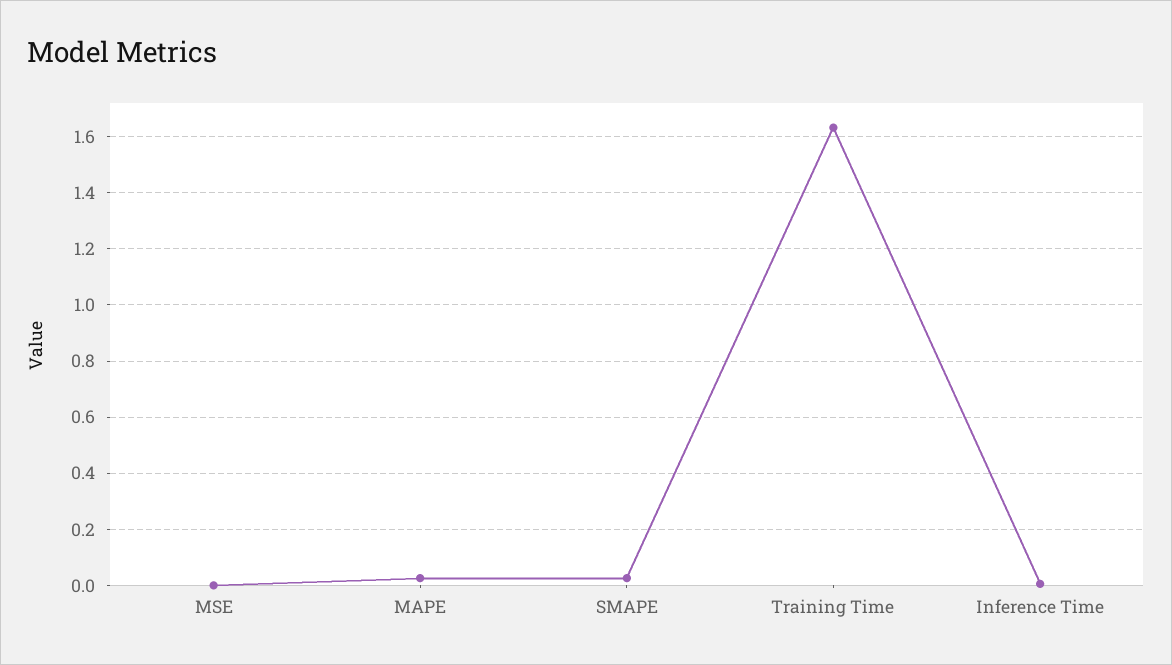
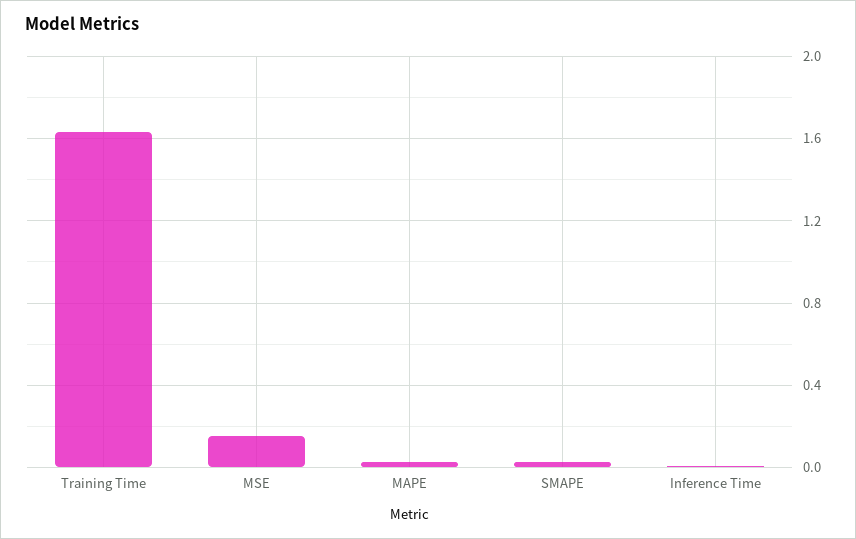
MSE: 0 -> 0.15

